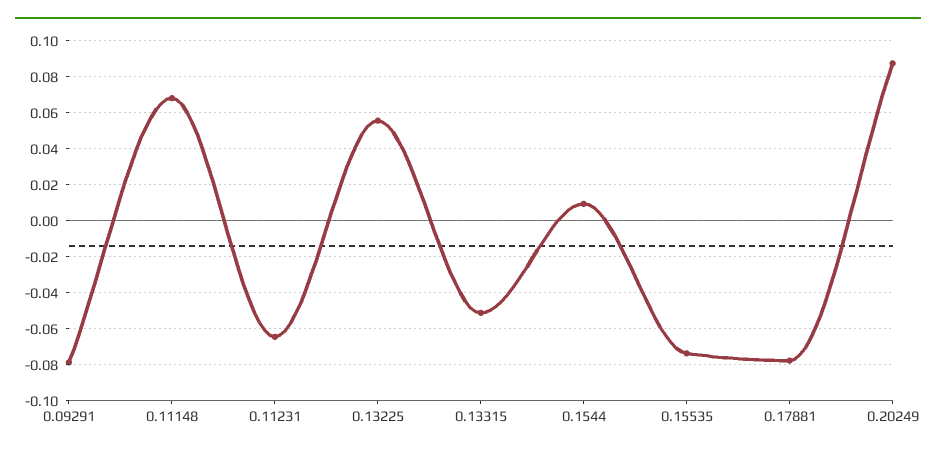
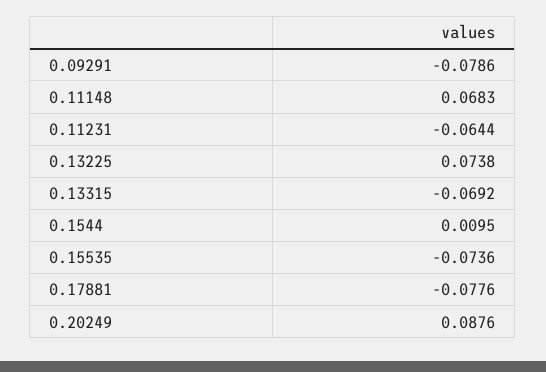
0.13225: 0.055 -> 0.0738
0.13315: -0.05 -> -0.0692

